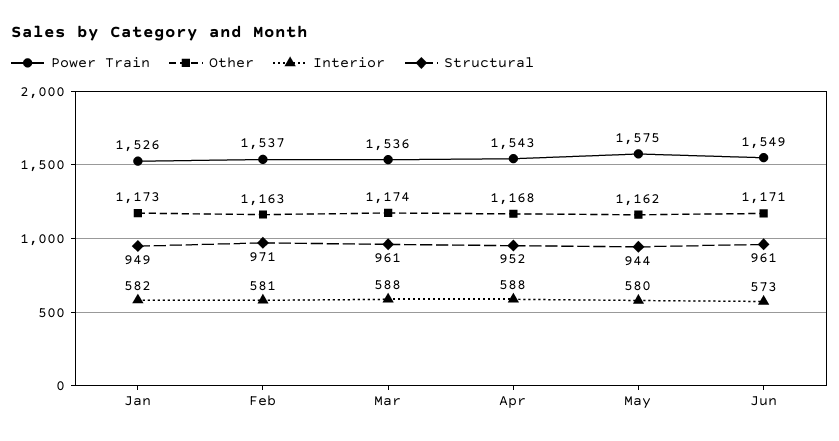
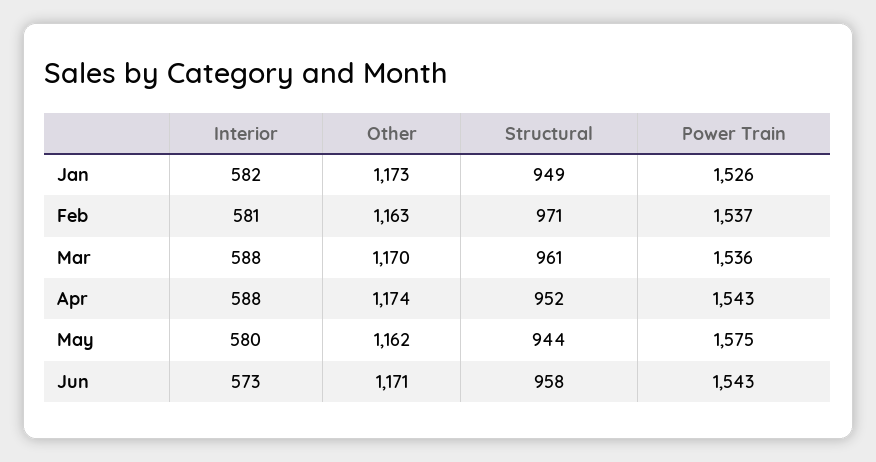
Other, Mar: 1174 -> 1170
Other, Apr: 1168 -> 1174
Power Train, Jun: 1549 -> 1543
Structural, Jun: 961 -> 958

